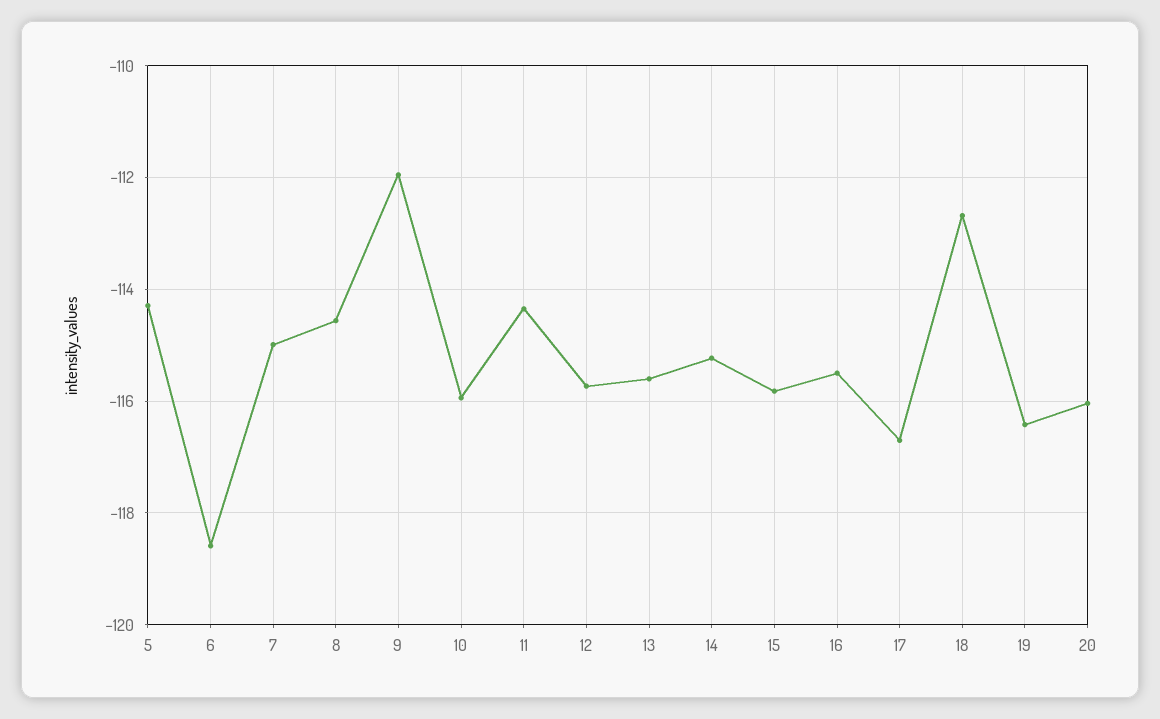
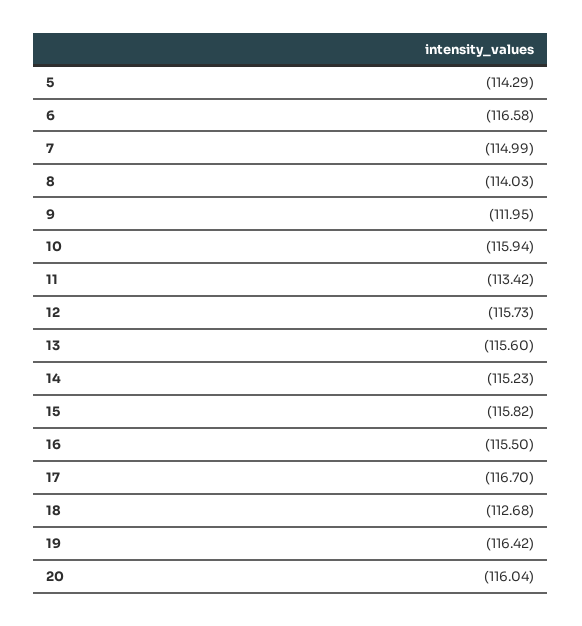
6: -118.6 -> -116.58
8: -114.6 -> -114.03
11: -114.4 -> -113.42

